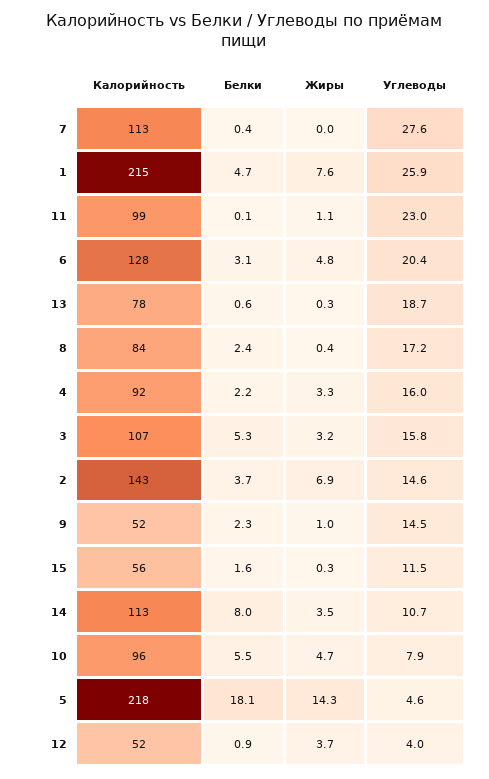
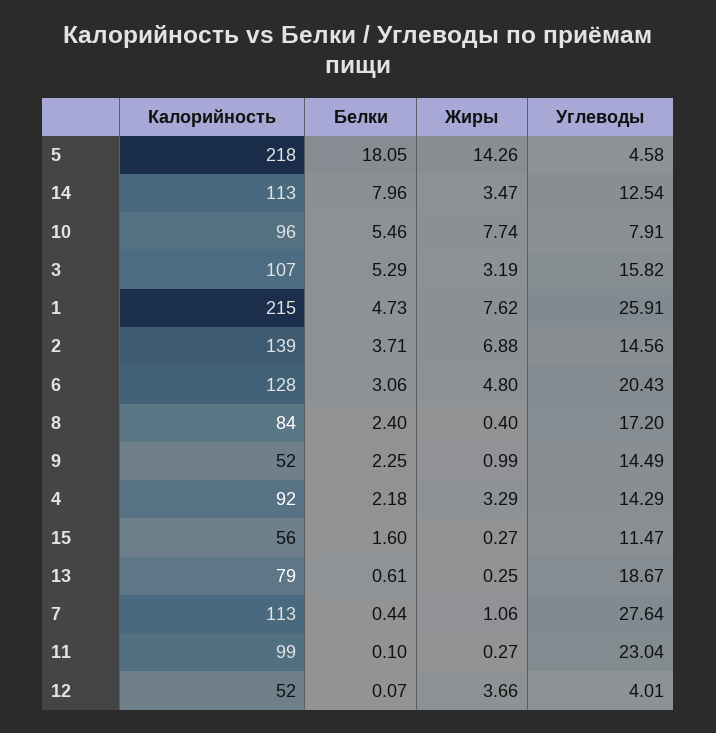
Жиры, 7: 0 -> 1.06
Жиры, 11: 1.1 -> 0.27
Калорийность, 13: 78 -> 79
Углеводы, 4: 16 -> 14.29
Калорийность, 2: 143 -> 139
Углеводы, 14: 10.7 -> 12.54
Жиры, 10: 4.7 -> 7.74
Белки, 12: 0.9 -> 0.07

